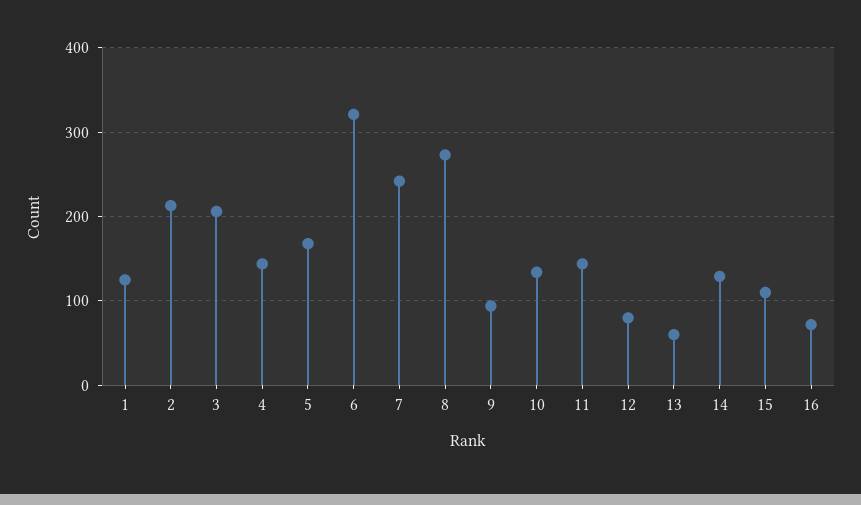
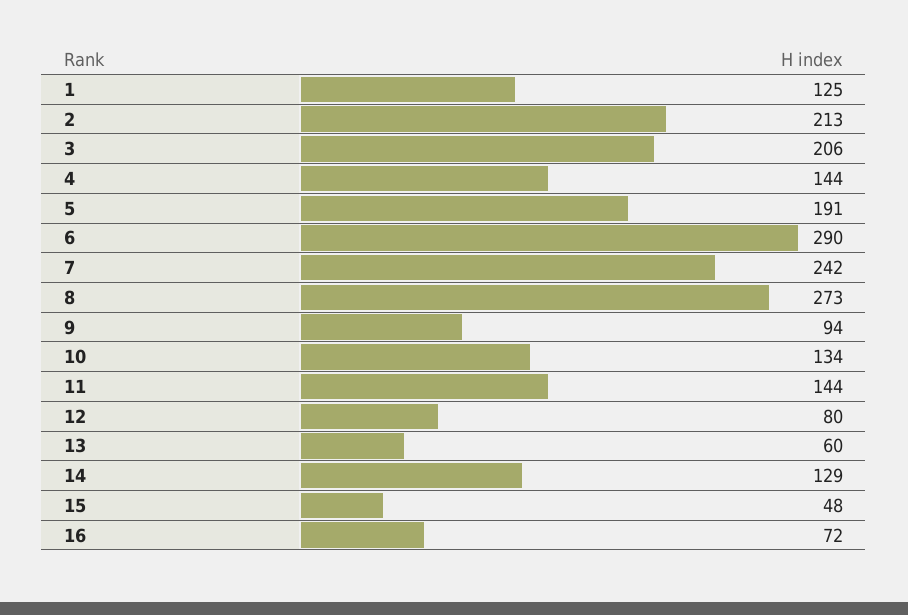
5: 170 -> 191
6: 320 -> 290
15: 110 -> 48

